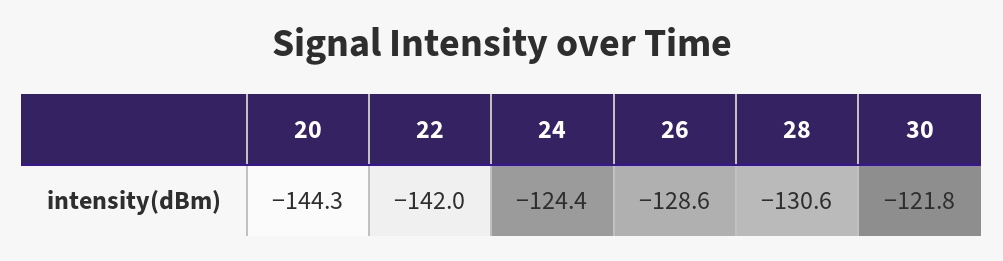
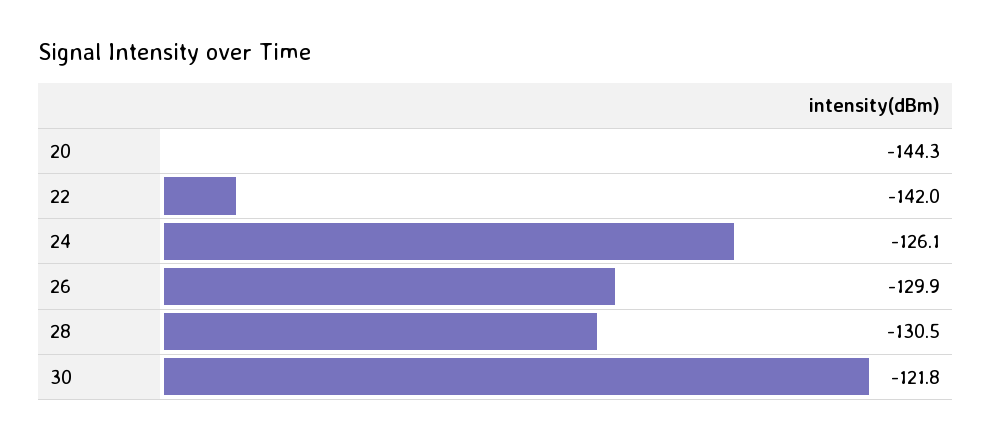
24: -124.4 -> -126.1
26: -128.6 -> -129.9
28: -130.6 -> -130.5

